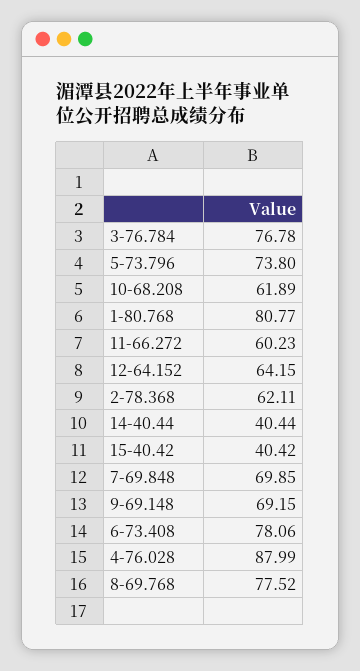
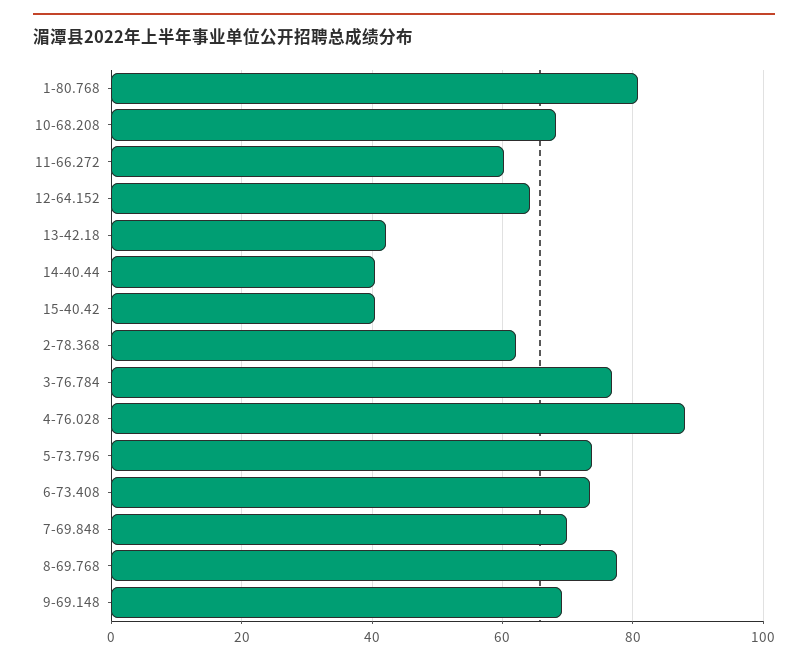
10-68.208: 61.89 -> 68
6-73.408: 78.06 -> 74
13-42.18: none -> 42

